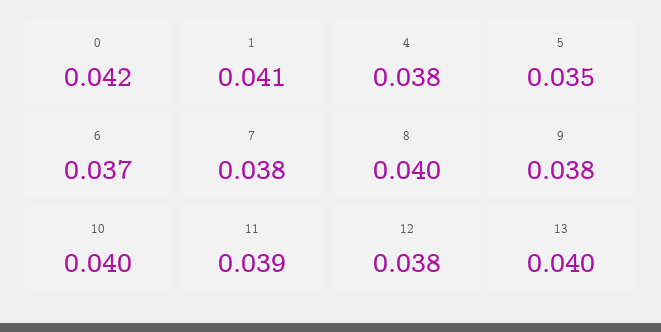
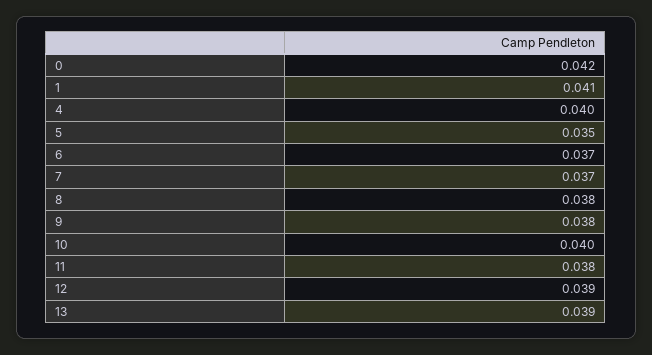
4: 0.038 -> 0.04
7: 0.038 -> 0.037
8: 0.04 -> 0.038
11: 0.039 -> 0.038
12: 0.038 -> 0.039
13: 0.04 -> 0.039

